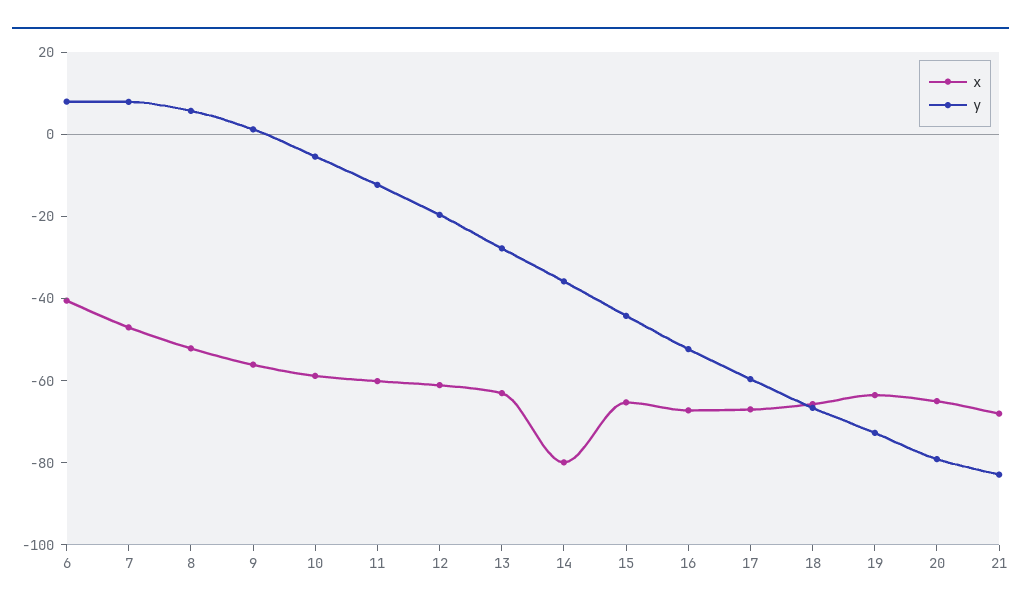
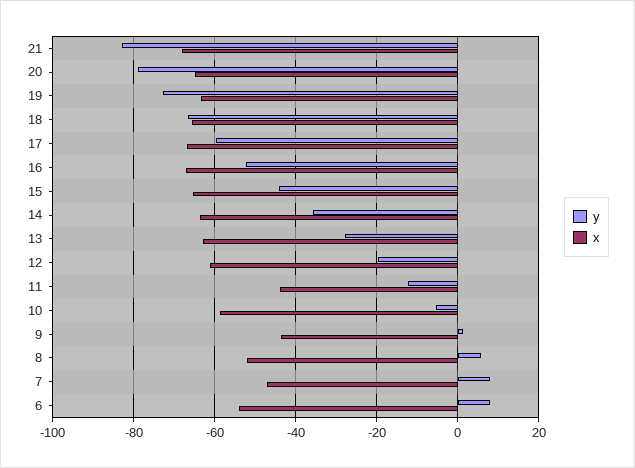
x, 6: -40 -> -54
x, 9: -55 -> -44
x, 11: -60 -> -44
x, 14: -80 -> -64

